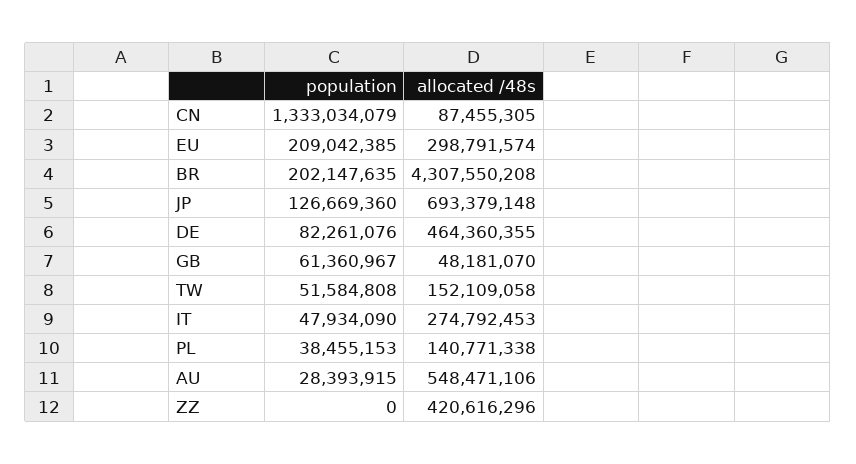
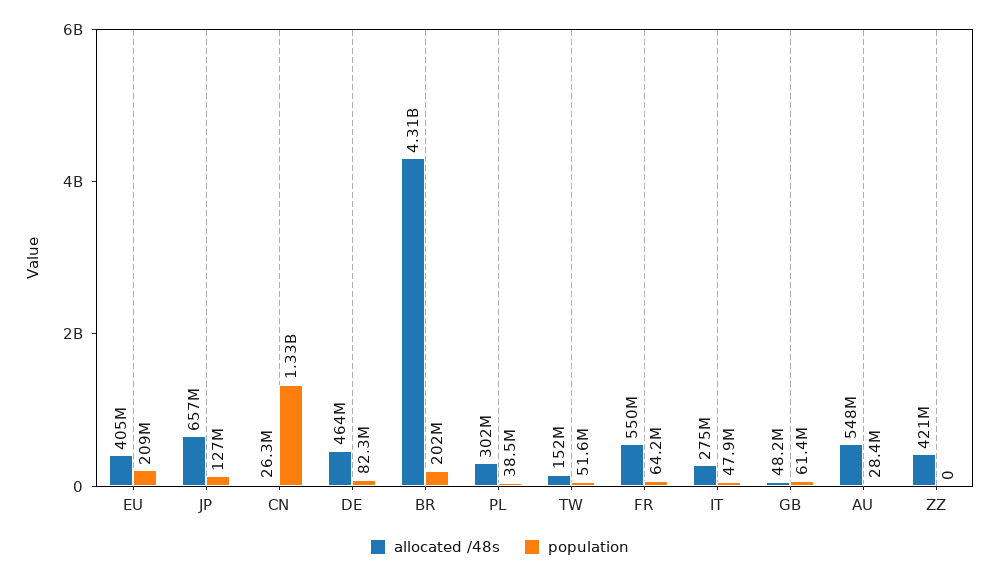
allocated /48s, CN: 87455305 -> 26300000
allocated /48s, EU: 298791574 -> 405000000
allocated /48s, JP: 693379148 -> 657000000
allocated /48s, PL: 140771338 -> 302000000
allocated /48s, FR: none -> 550000000
population, FR: none -> 64200000

